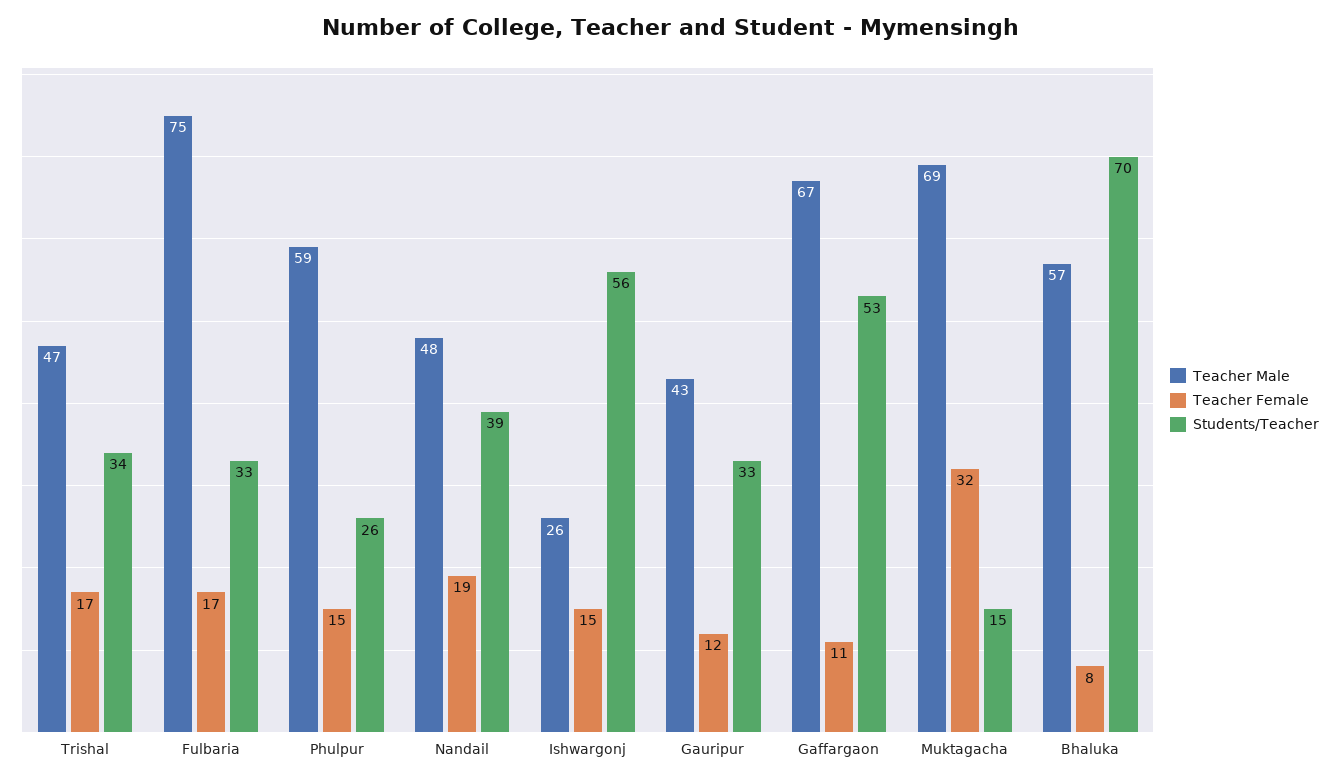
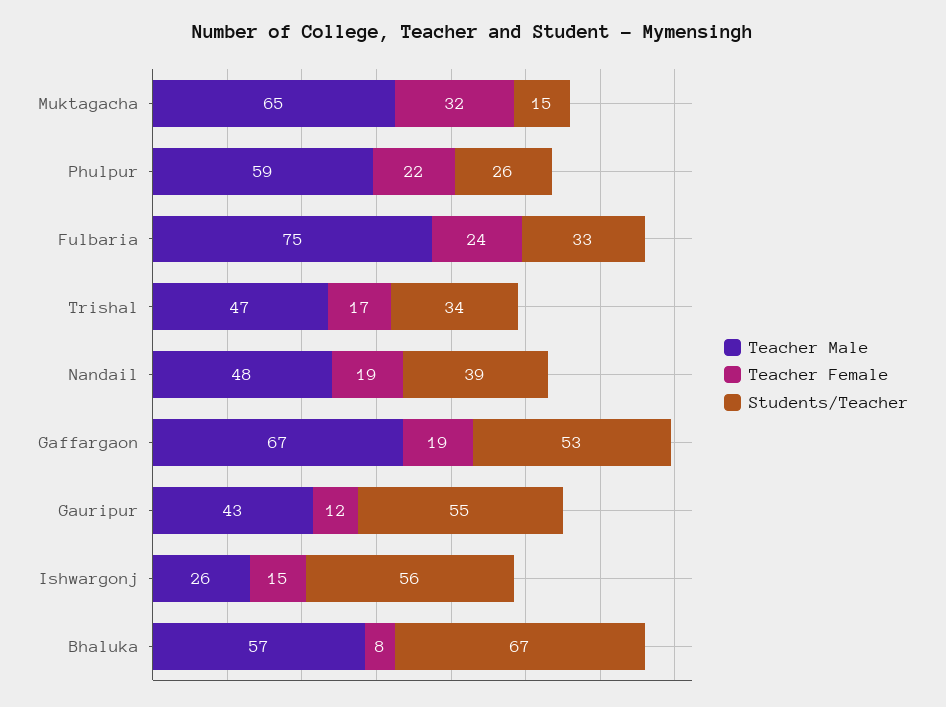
Teacher Female, Fulbaria: 17 -> 24
Teacher Female, Phulpur: 15 -> 22
Students/Teacher, Gauripur: 33 -> 55
Teacher Female, Gaffargaon: 11 -> 19
Teacher Male, Muktagacha: 69 -> 65
Students/Teacher, Bhaluka: 70 -> 67

